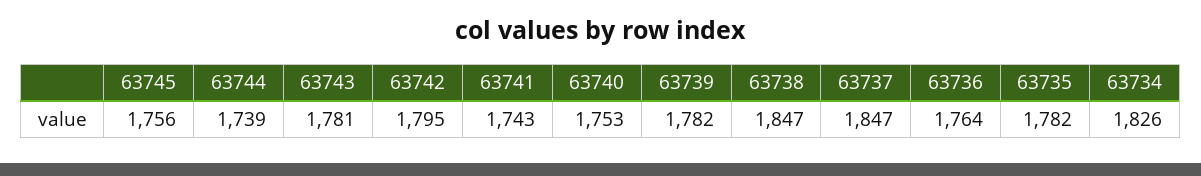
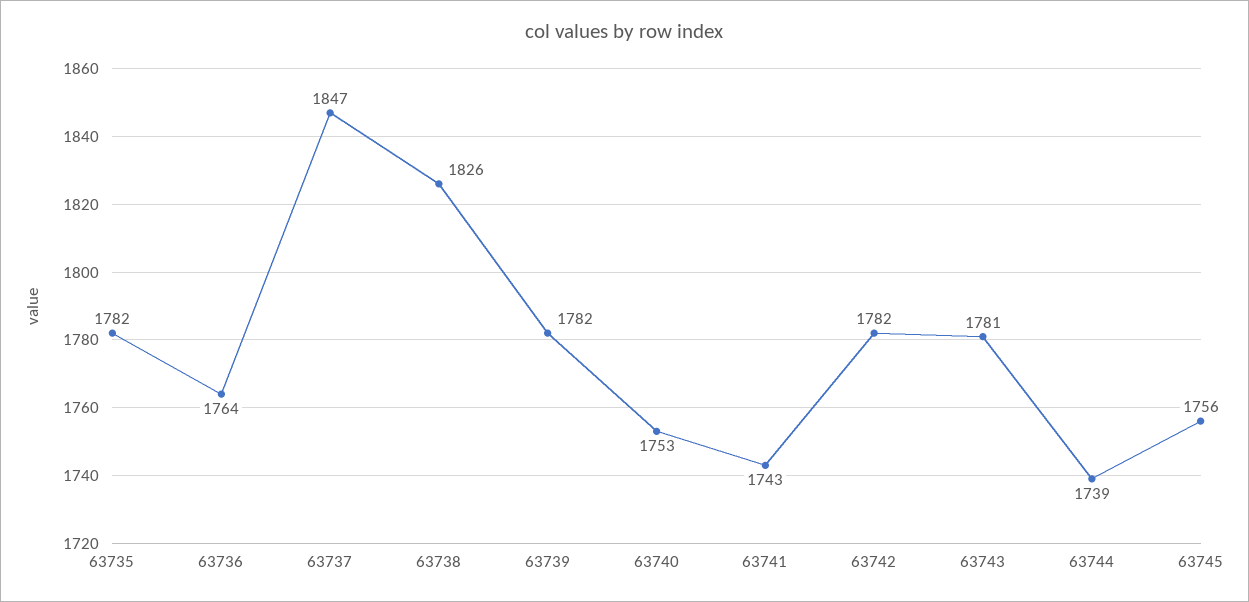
63742: 1795 -> 1782
63738: 1847 -> 1826
63734: 1826 -> none

